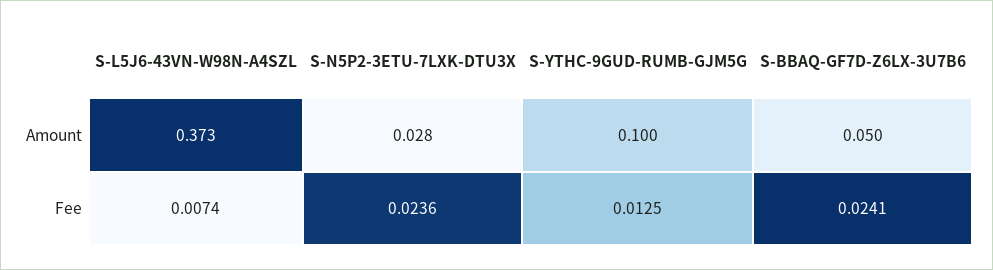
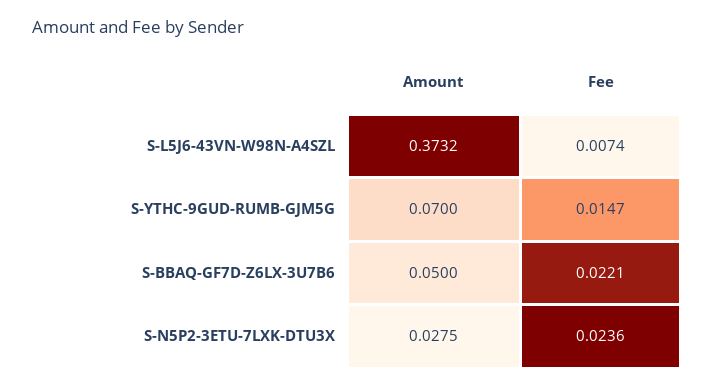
S-YTHC-9GUD-RUMB-GJM5G, Amount: 0.1 -> 0.07
S-YTHC-9GUD-RUMB-GJM5G, Fee: 0.0125 -> 0.0147
S-BBAQ-GF7D-Z6LX-3U7B6, Fee: 0.0241 -> 0.0221

